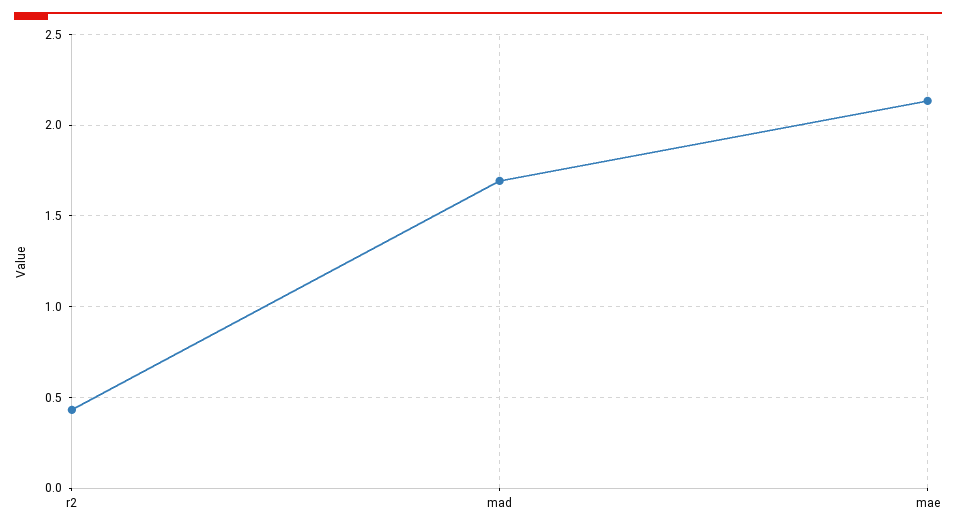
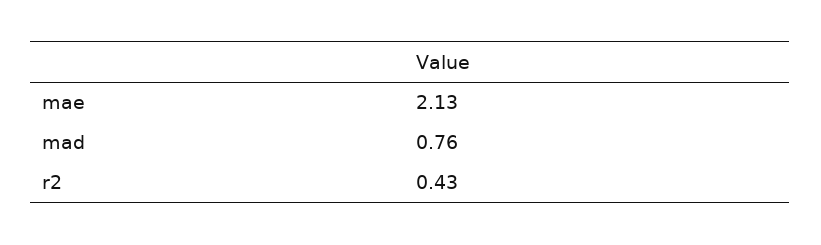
mad: 1.7 -> 0.76

